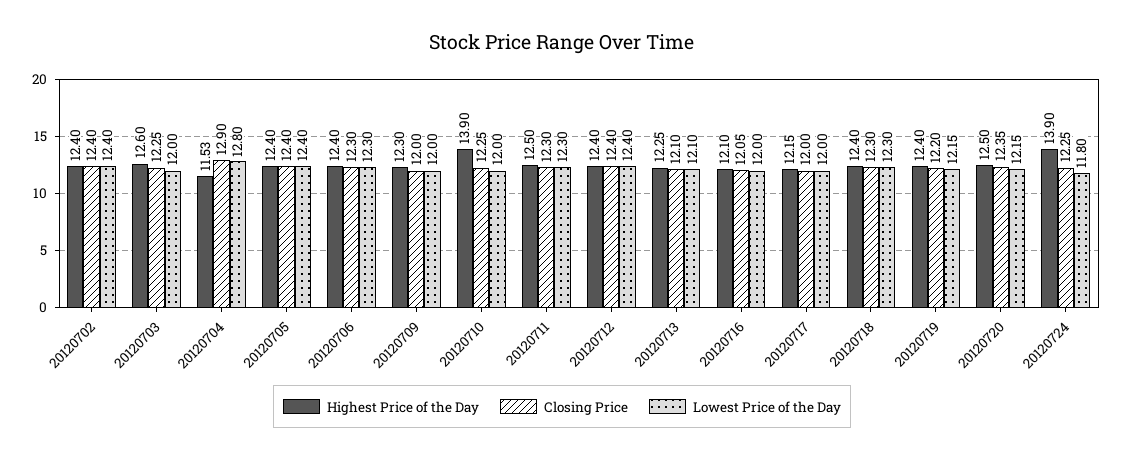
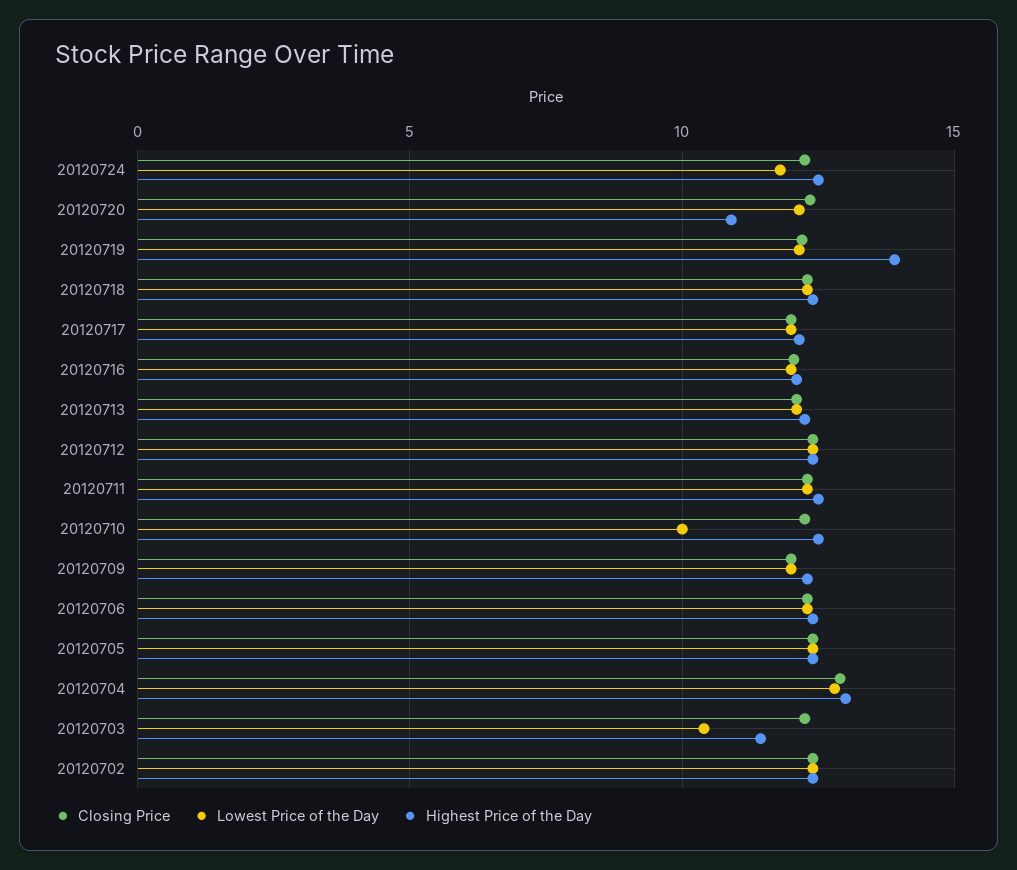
Highest Price of the Day, 20120703: 12.6 -> 11.5
Lowest Price of the Day, 20120703: 12 -> 10.5
Highest Price of the Day, 20120704: 11.53 -> 13
Highest Price of the Day, 20120710: 13.9 -> 12.5
Lowest Price of the Day, 20120710: 12 -> 10
Highest Price of the Day, 20120719: 12.4 -> 14
Highest Price of the Day, 20120720: 12.5 -> 11
Highest Price of the Day, 20120724: 13.9 -> 12.5

